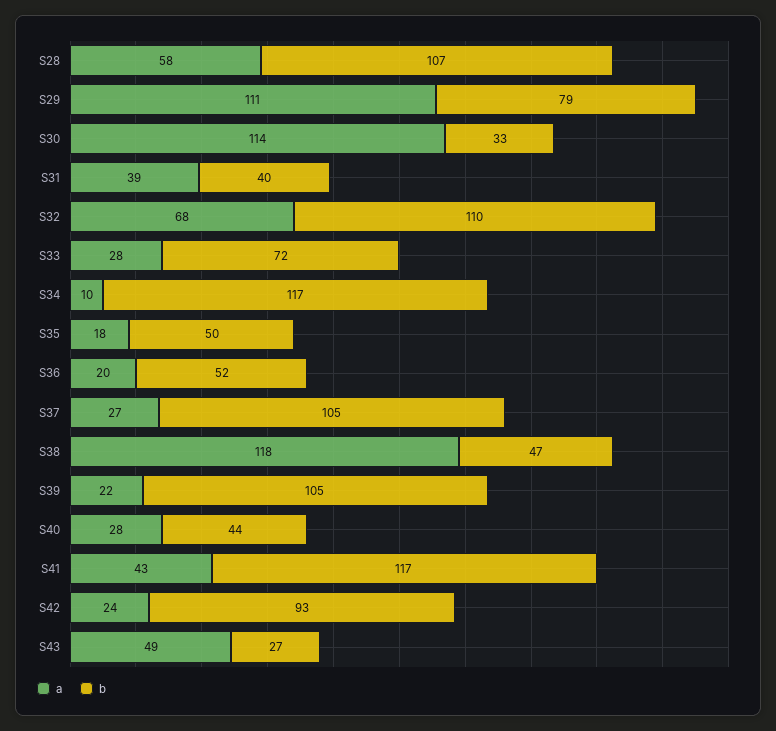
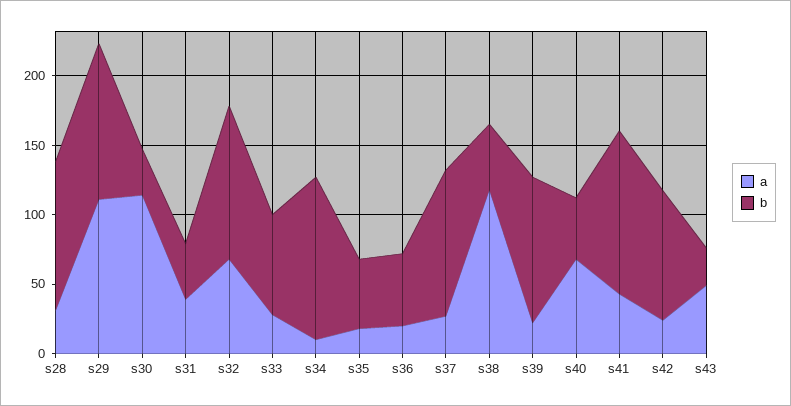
a, S28: 58 -> 30
b, S29: 79 -> 110
a, S40: 28 -> 70

